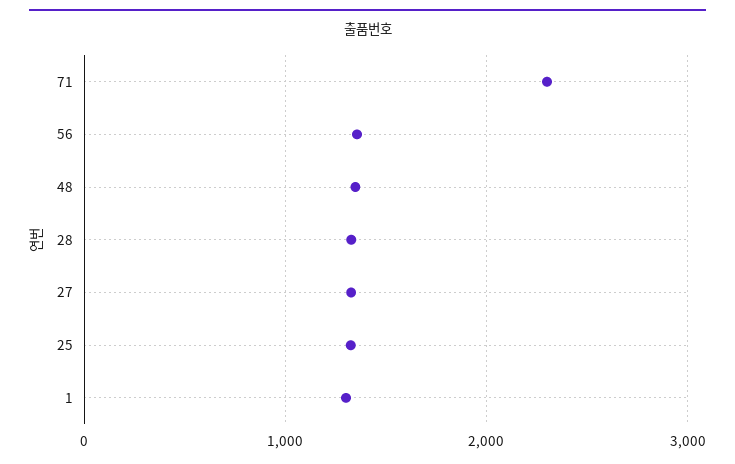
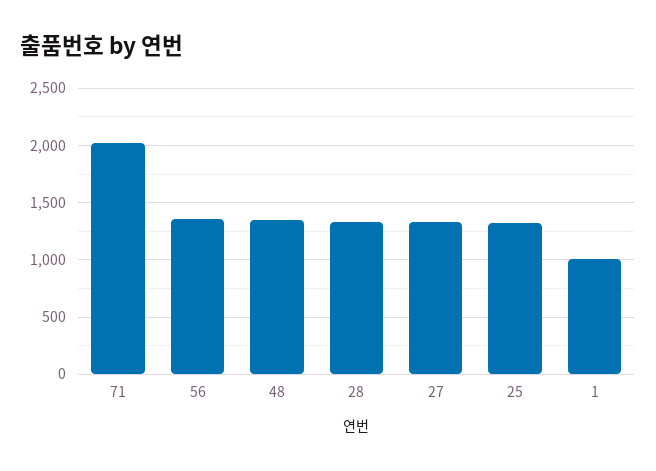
71: 2300 -> 2000
1: 1300 -> 1000

